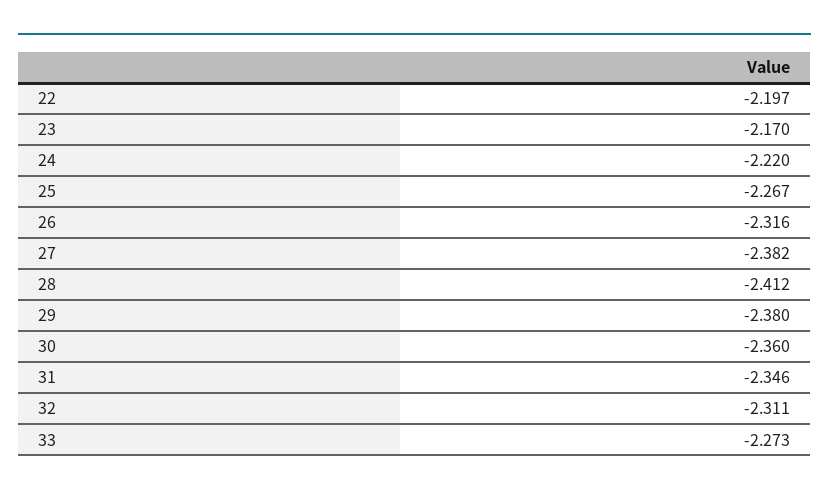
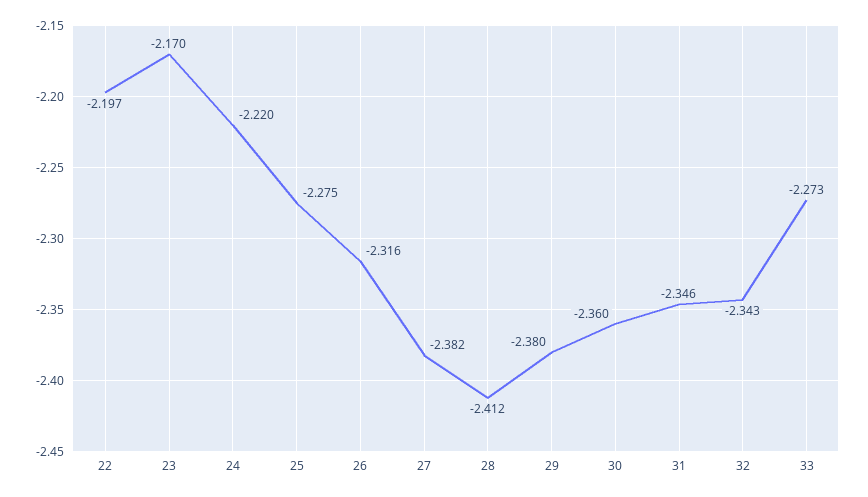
25: -2.267 -> -2.275
32: -2.311 -> -2.343

